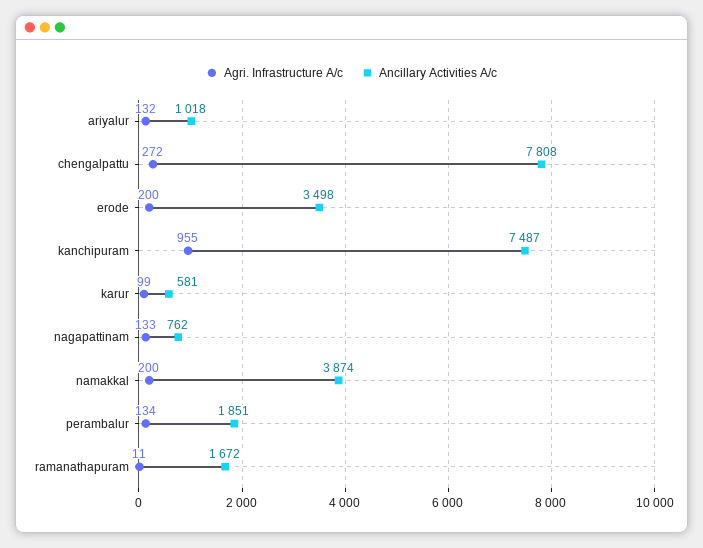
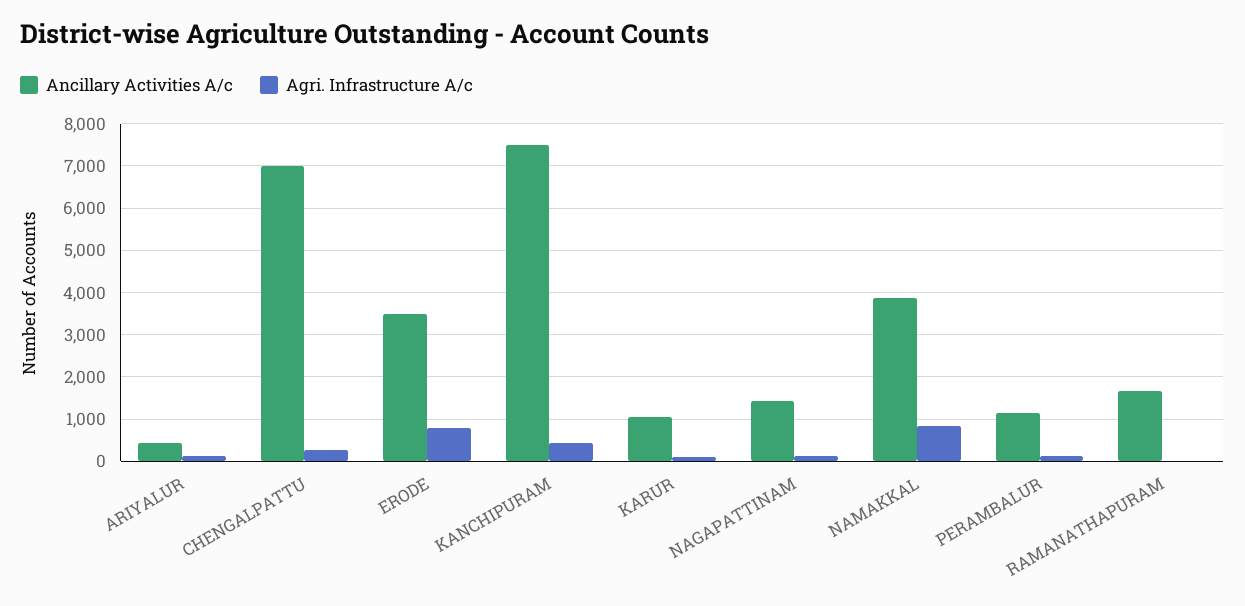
Ancillary Activities A/c, ariyalur: 1018 -> 400
Ancillary Activities A/c, chengalpattu: 7808 -> 7000
Agri. Infrastructure A/c, erode: 200 -> 800
Agri. Infrastructure A/c, kanchipuram: 955 -> 400
Ancillary Activities A/c, karur: 581 -> 1000
Ancillary Activities A/c, nagapattinam: 762 -> 1400
Agri. Infrastructure A/c, namakkal: 200 -> 800
Ancillary Activities A/c, perambalur: 1851 -> 1200

